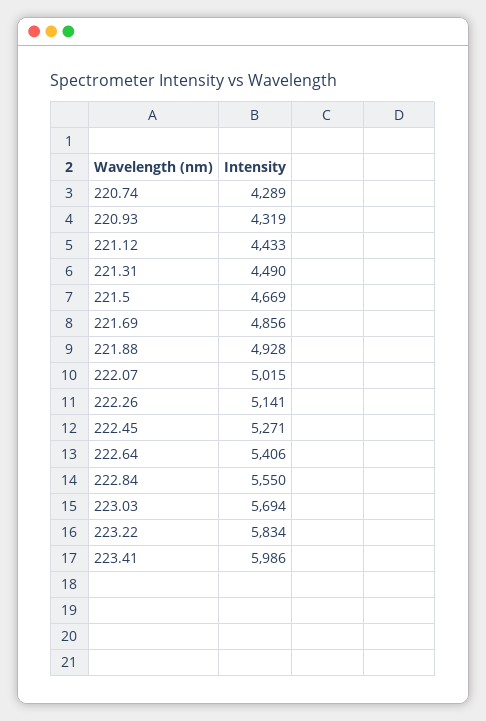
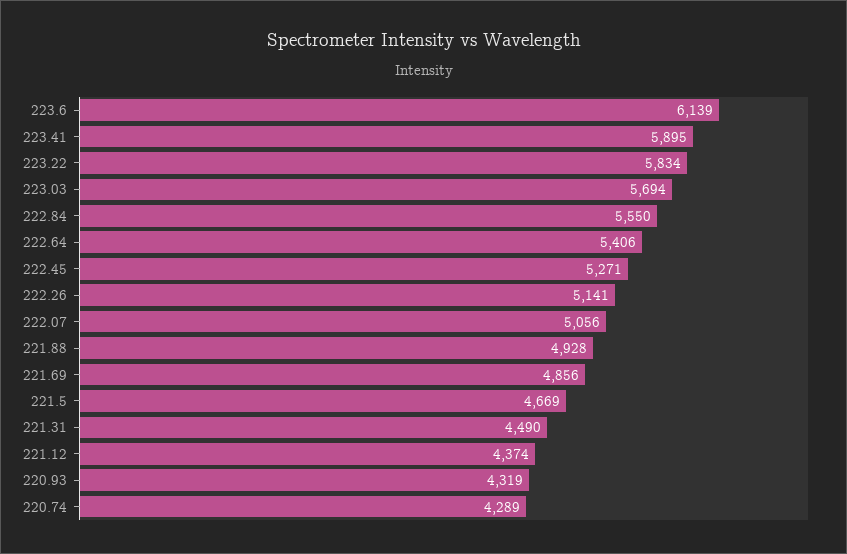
221.12: 4433 -> 4374
222.07: 5015 -> 5056
223.41: 5986 -> 5895
223.6: none -> 6139

